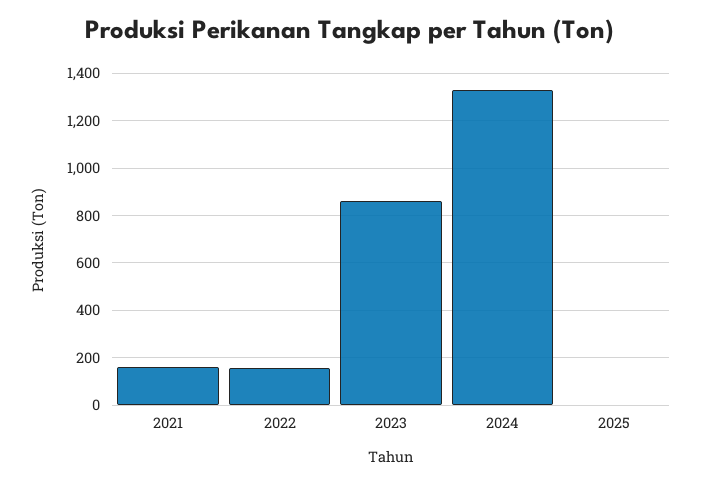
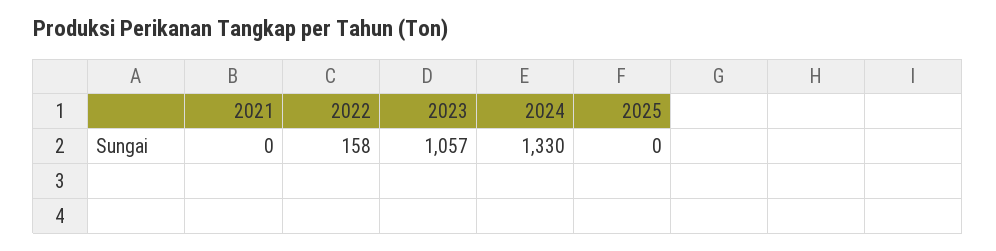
2021: 150 -> 0
2023: 850 -> 1057

